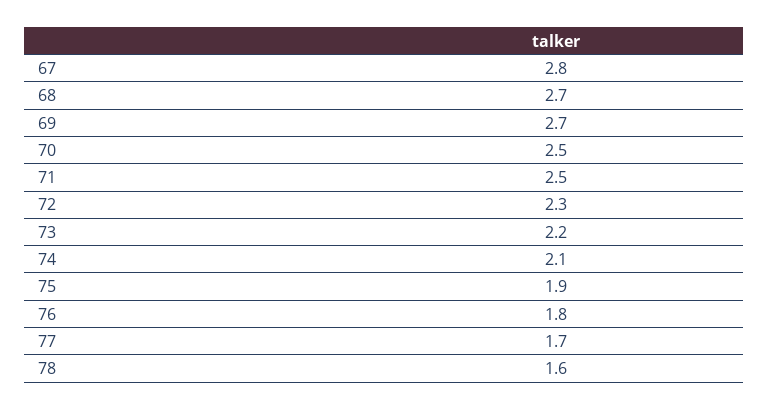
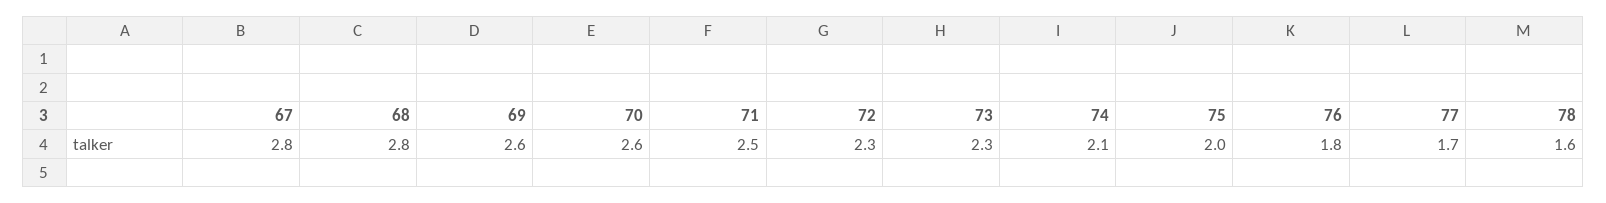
68: 2.7 -> 2.8
69: 2.7 -> 2.6
70: 2.5 -> 2.6
73: 2.2 -> 2.3
75: 1.9 -> 2

